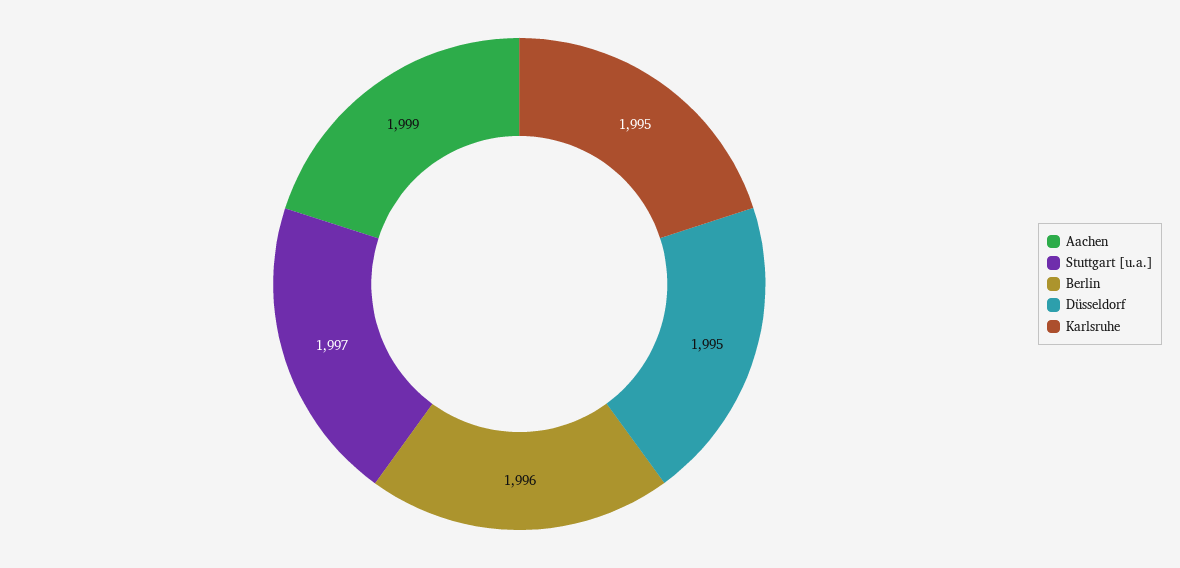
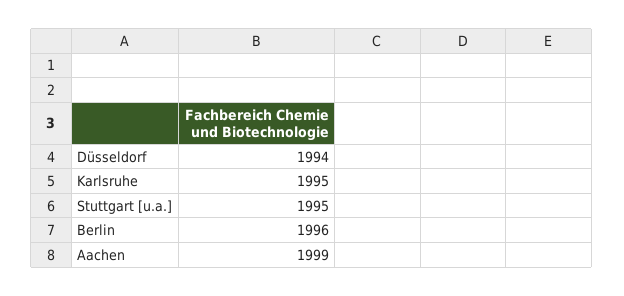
Stuttgart [u.a.]: 1997 -> 1995
Düsseldorf: 1995 -> 1994

